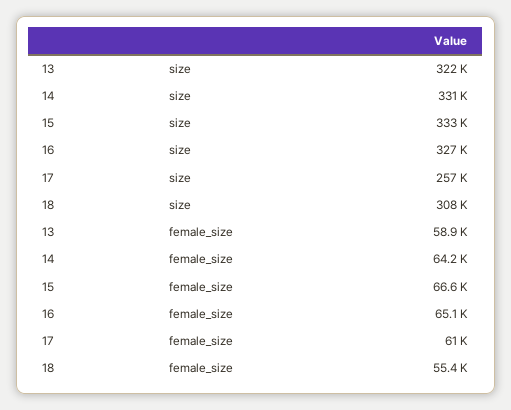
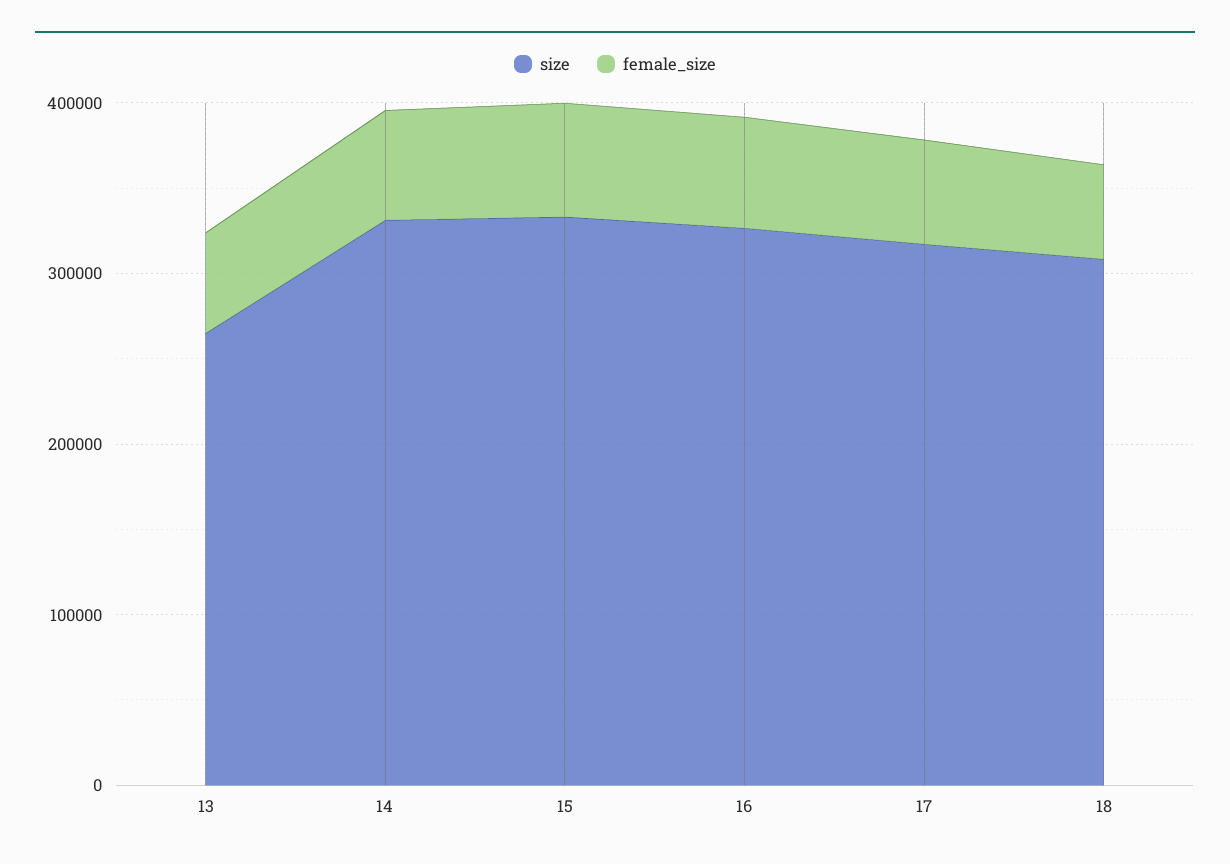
size, 13: 322000 -> 260000
size, 17: 257000 -> 320000

